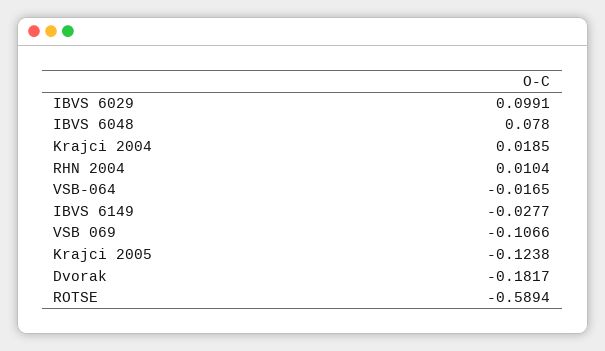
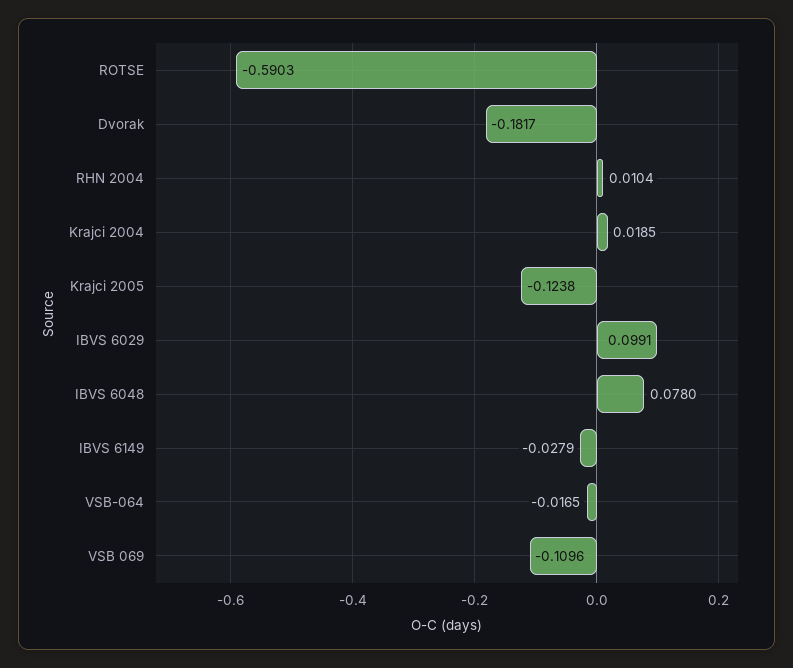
IBVS 6149: -0.0277 -> -0.0279
VSB 069: -0.1066 -> -0.1096
ROTSE: -0.5894 -> -0.5903

